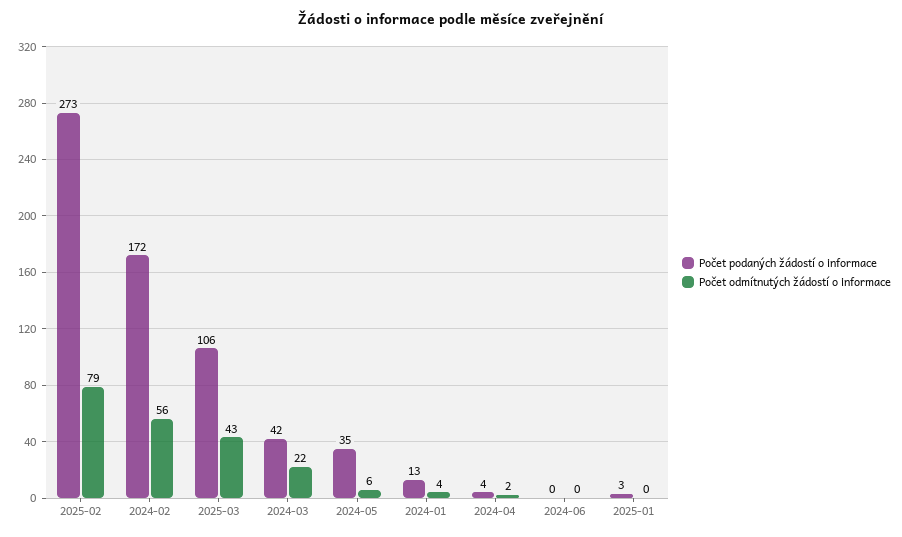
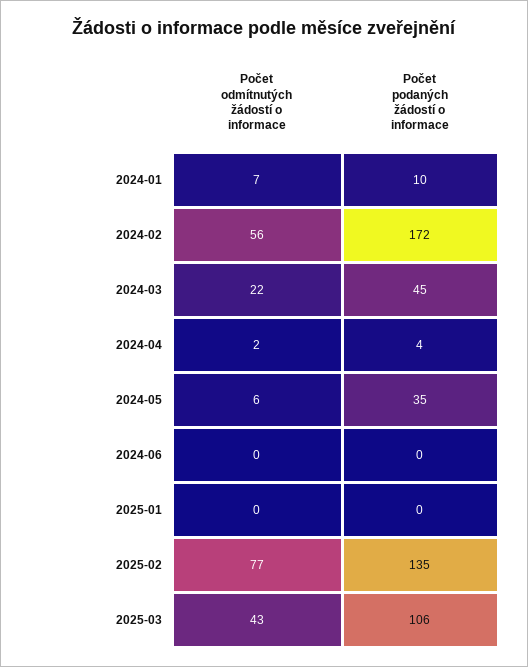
Počet podaných žádostí o informace, 2025-02: 273 -> 135
Počet odmítnutých žádostí o informace, 2025-02: 79 -> 77
Počet podaných žádostí o informace, 2024-03: 42 -> 45
Počet podaných žádostí o informace, 2024-01: 13 -> 10
Počet odmítnutých žádostí o informace, 2024-01: 4 -> 7
Počet podaných žádostí o informace, 2025-01: 3 -> 0

